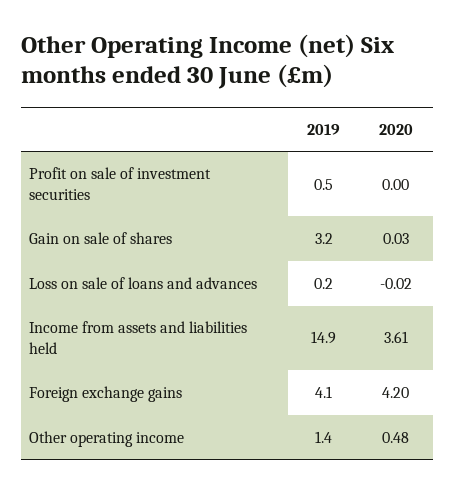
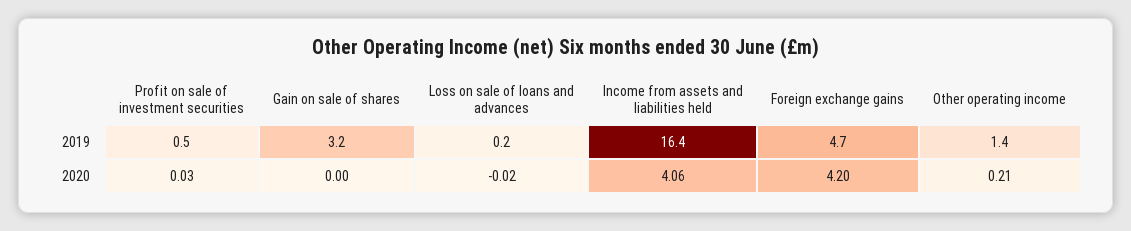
2020, Profit on sale of investment securities: 0 -> 0.03
2020, Gain on sale of shares: 0.03 -> 0
2019, Income from assets and liabilities held: 14.9 -> 16.4
2020, Income from assets and liabilities held: 3.61 -> 4.06
2019, Foreign exchange gains: 4.1 -> 4.7
2020, Other operating income: 0.48 -> 0.21

